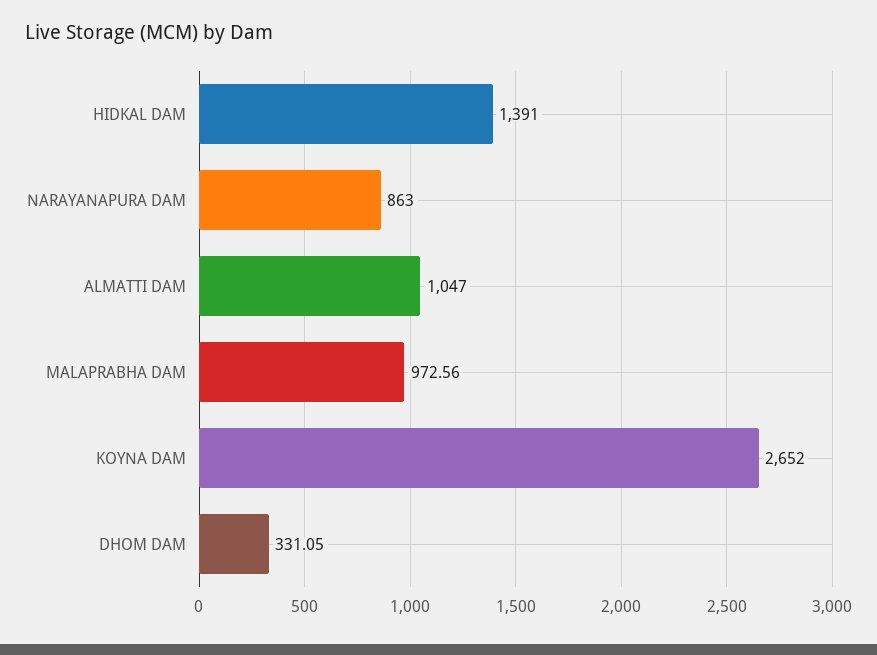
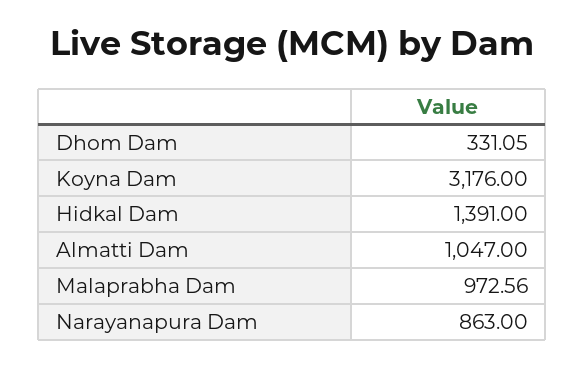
KOYNA DAM: 2652 -> 3176

